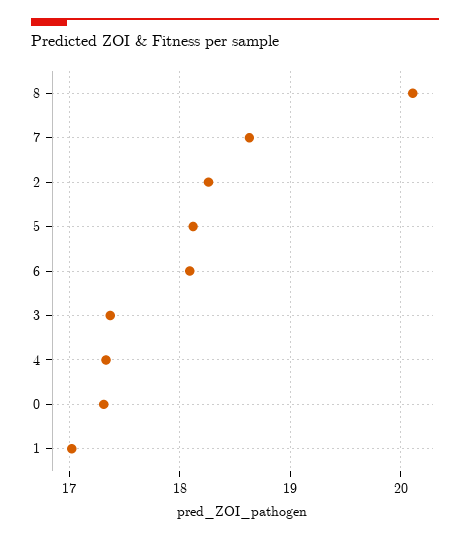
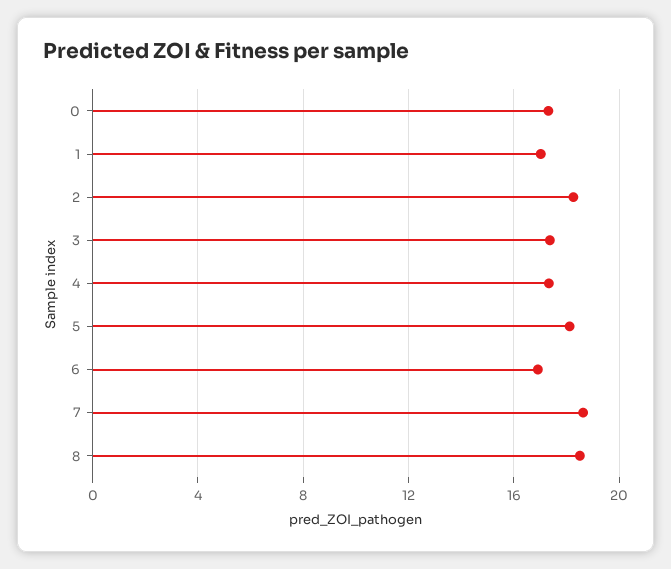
8: 20.1 -> 18.5
6: 18.1 -> 17

